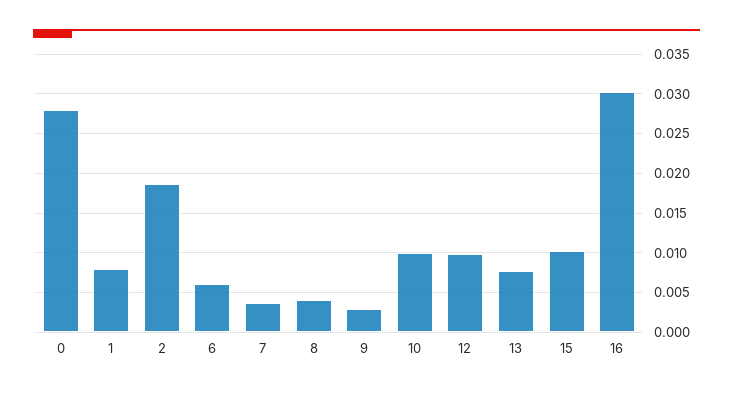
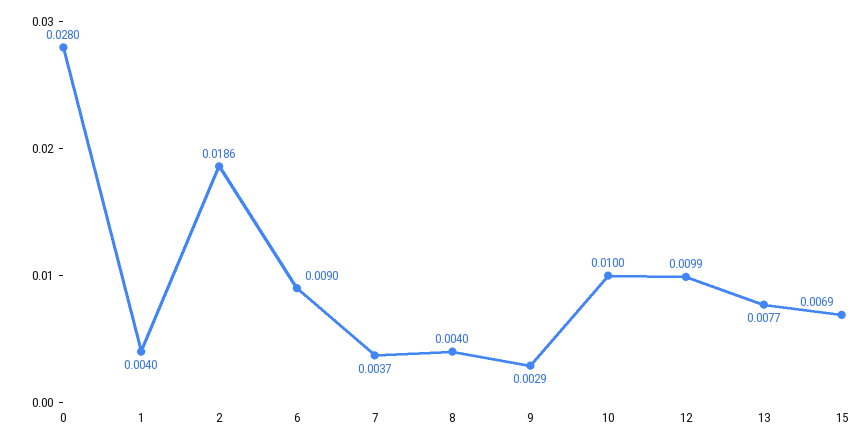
1: 0.008 -> 0.004
6: 0.006 -> 0.009
15: 0.01 -> 0.0069
16: 0.03 -> none

